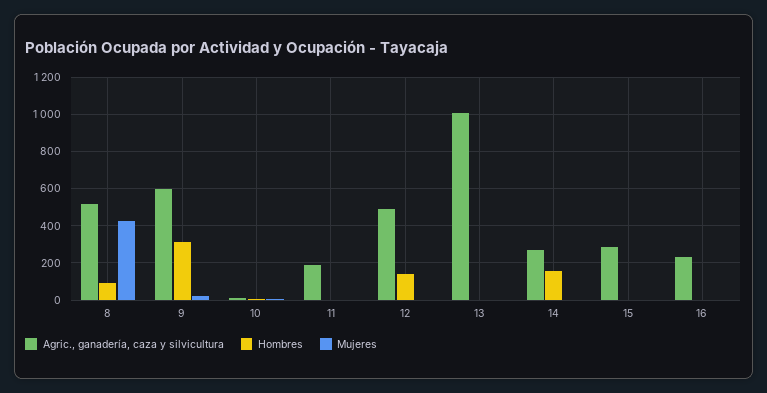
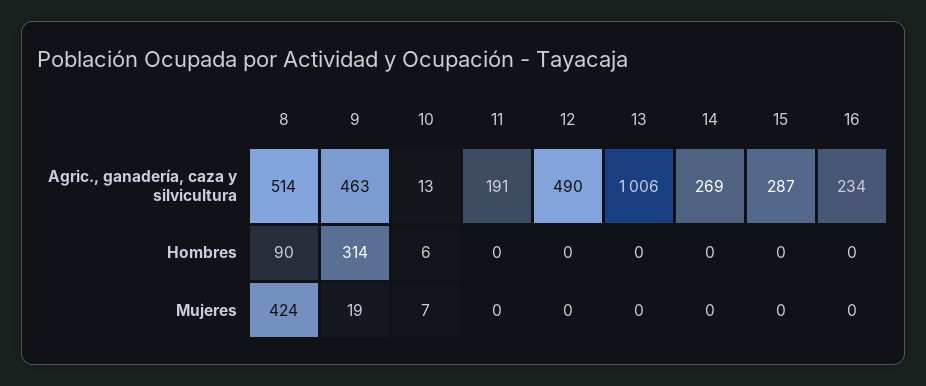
Agric., ganadería, caza y silvicultura, 9: 600 -> 463
Hombres, 12: 150 -> 0
Hombres, 14: 150 -> 0

